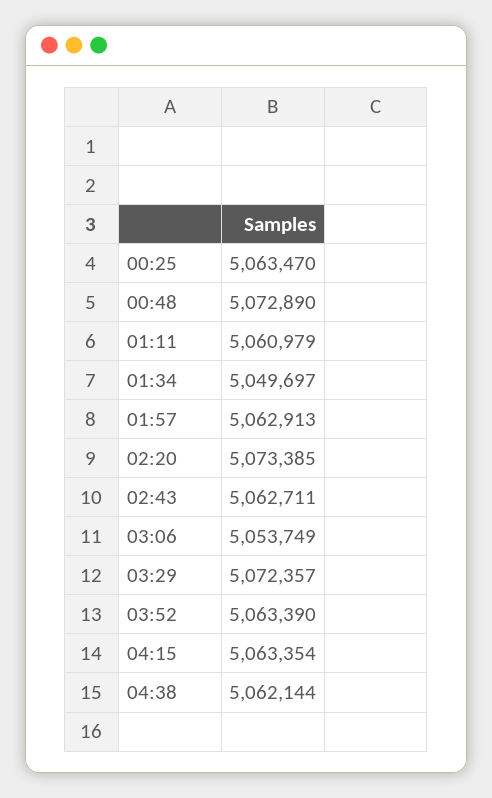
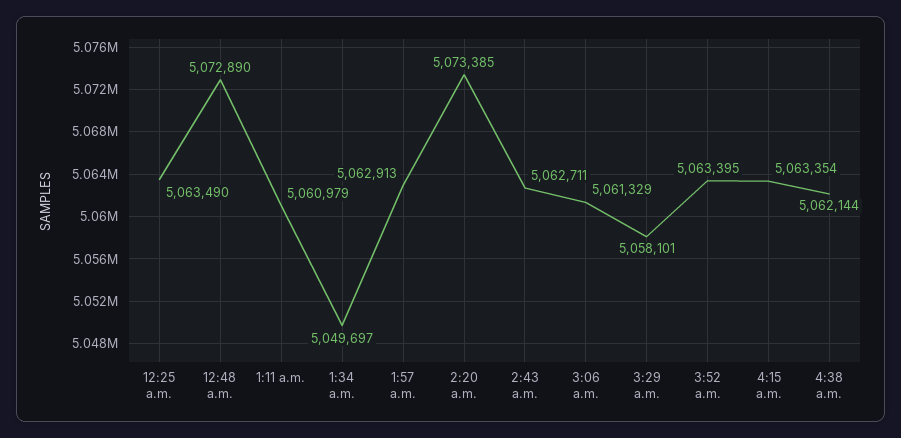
00:25: 5063470 -> 5063490
03:06: 5053749 -> 5061329
03:29: 5072357 -> 5058101
03:52: 5063390 -> 5063395

